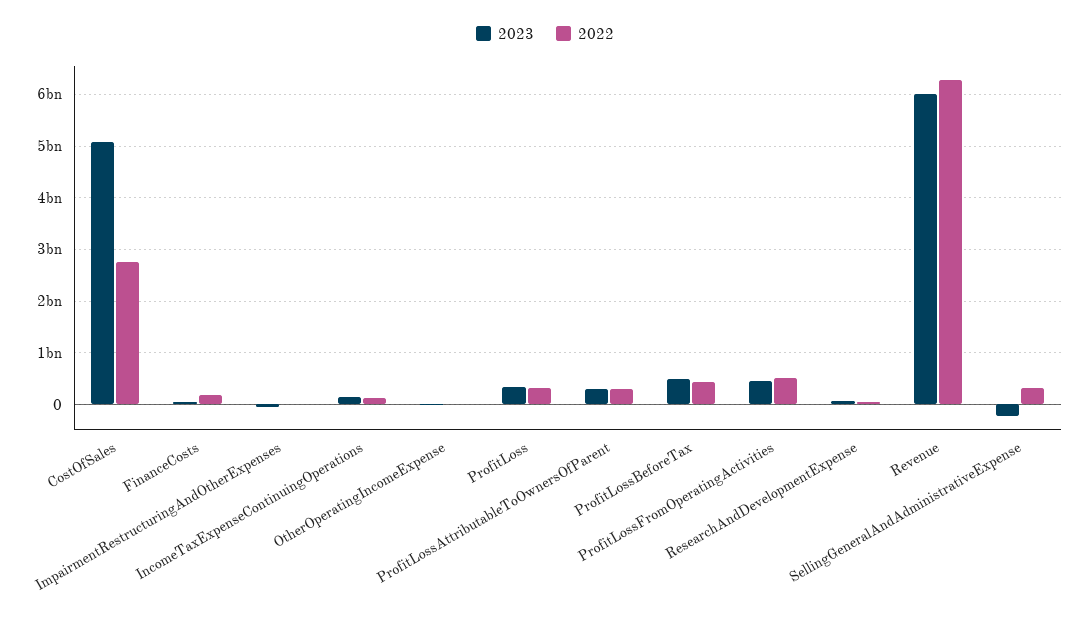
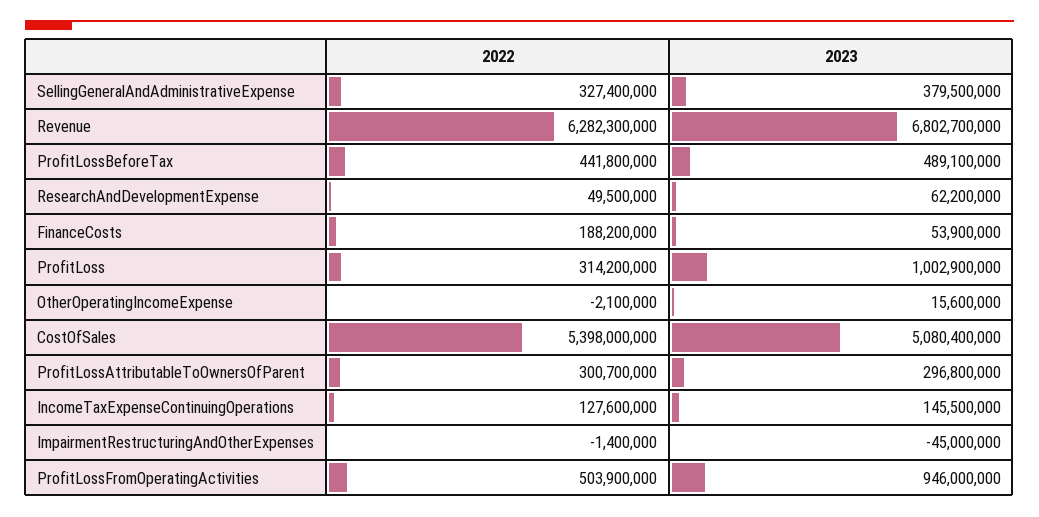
2022, CostOfSales: 2800000000 -> 5398000000
2023, ProfitLoss: 400000000 -> 1002900000
2023, ProfitLossFromOperatingActivities: 400000000 -> 946000000
2023, Revenue: 6000000000 -> 6802700000
2023, SellingGeneralAndAdministrativeExpense: -200000000 -> 379500000

